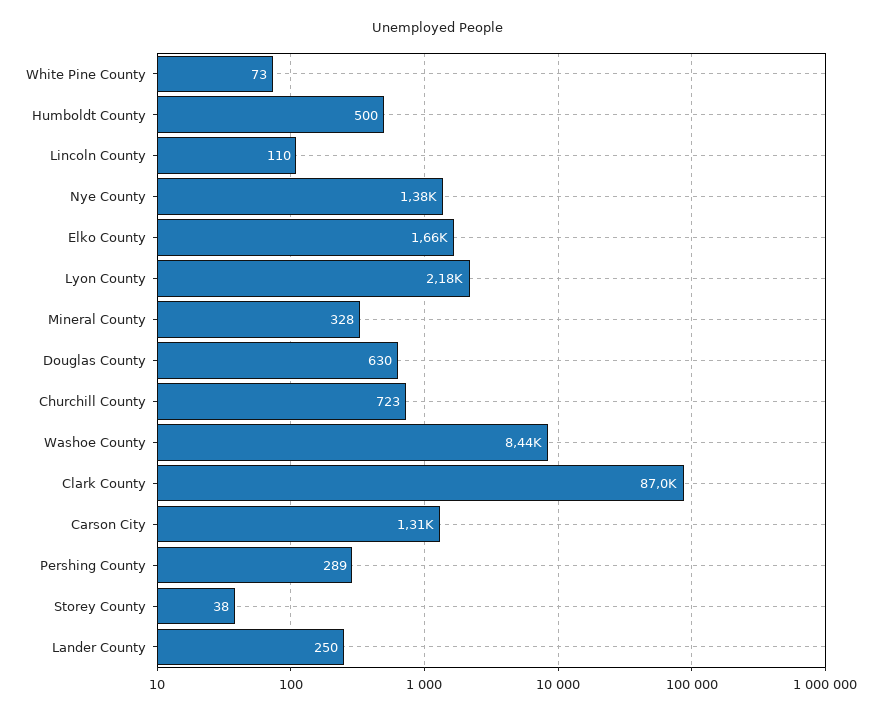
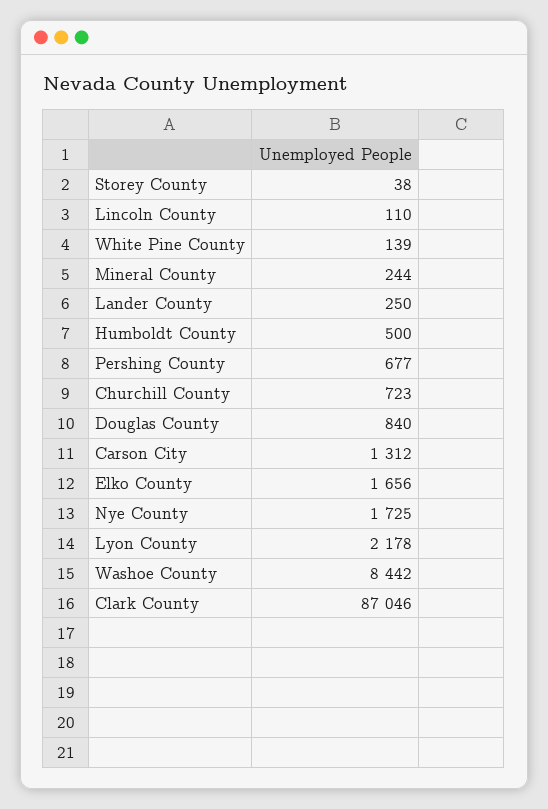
White Pine County: 73 -> 139
Nye County: 1380 -> 1725
Mineral County: 328 -> 244
Douglas County: 630 -> 840
Pershing County: 289 -> 677

